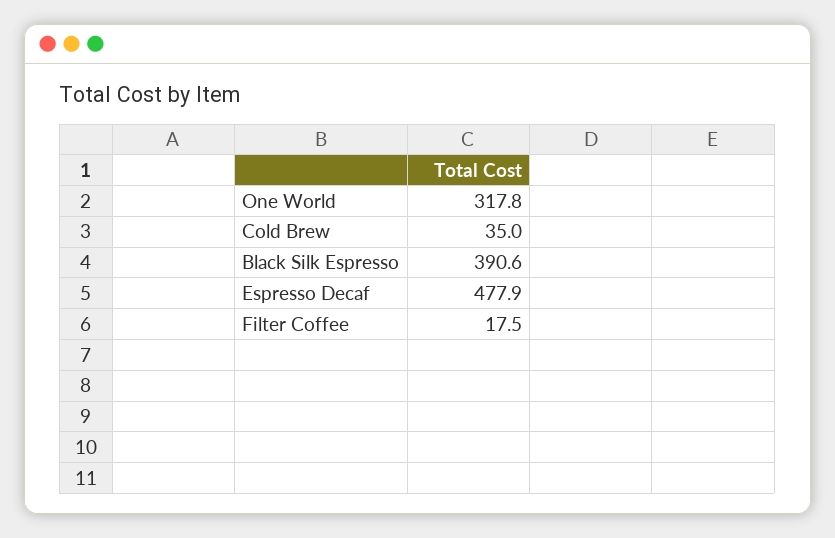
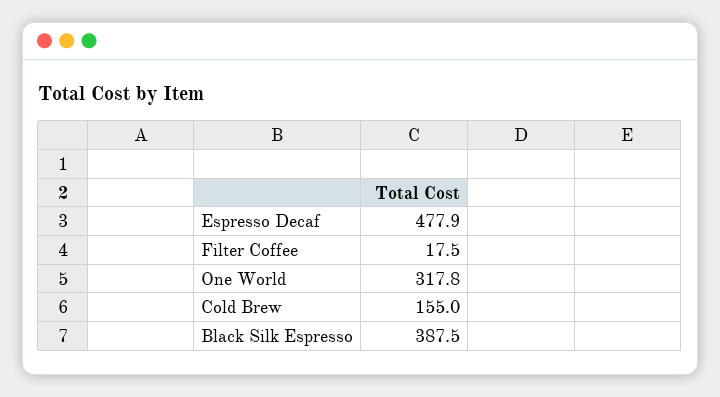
Cold Brew: 35 -> 155
Black Silk Espresso: 390.6 -> 387.5

